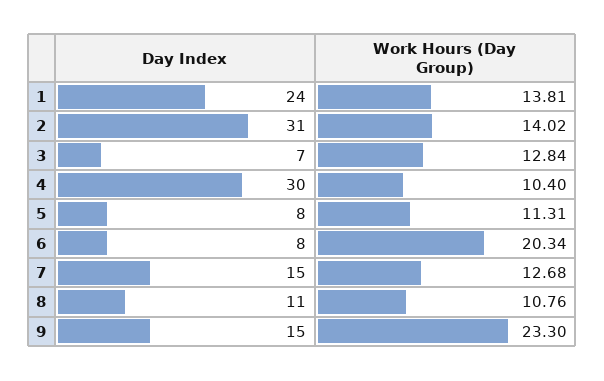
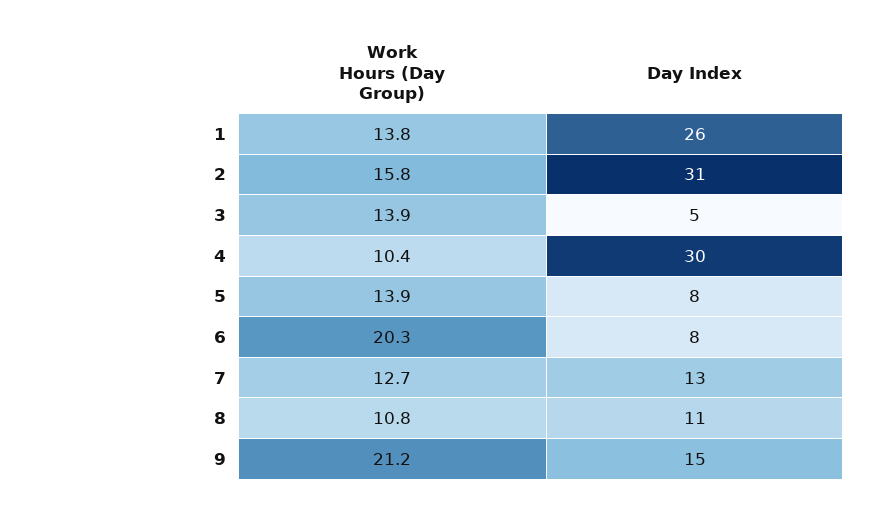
Day Index, 1: 24 -> 26
Work Hours (Day Group), 2: 14.02 -> 15.8
Day Index, 3: 7 -> 5
Work Hours (Day Group), 3: 12.84 -> 13.9
Work Hours (Day Group), 5: 11.31 -> 13.9
Day Index, 7: 15 -> 13
Work Hours (Day Group), 9: 23.3 -> 21.2

